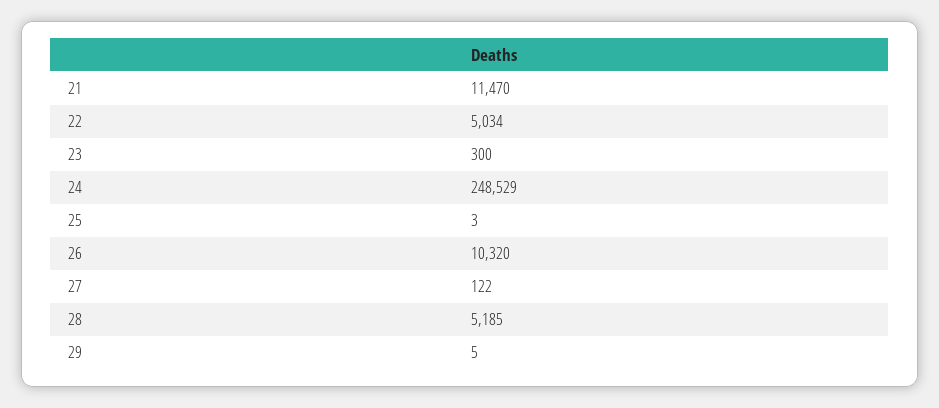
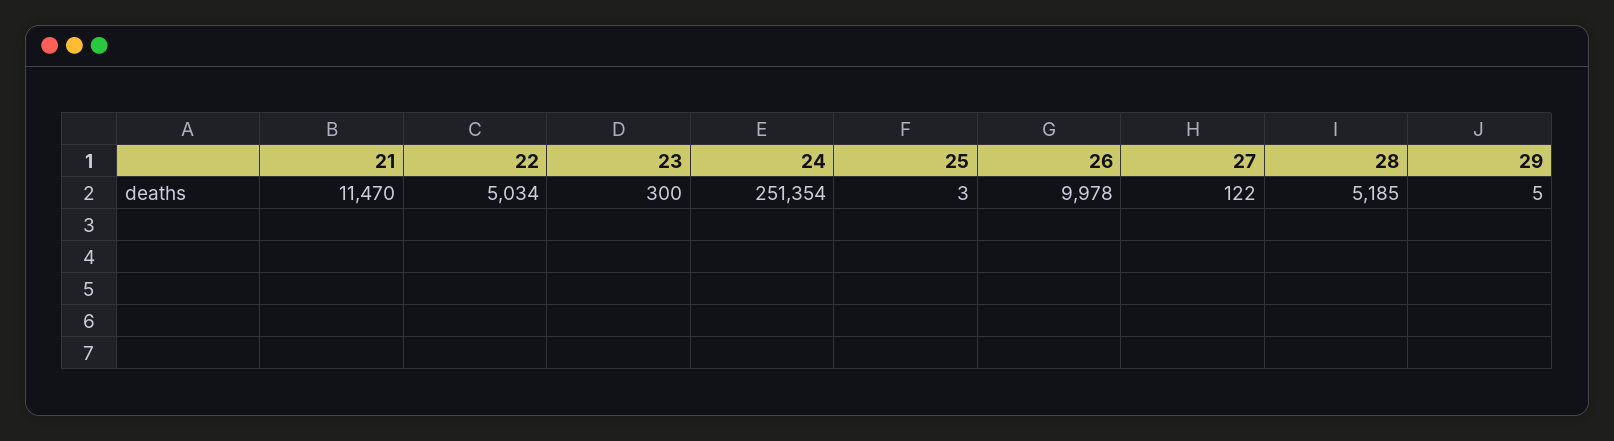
24: 248529 -> 251354
26: 10320 -> 9978

